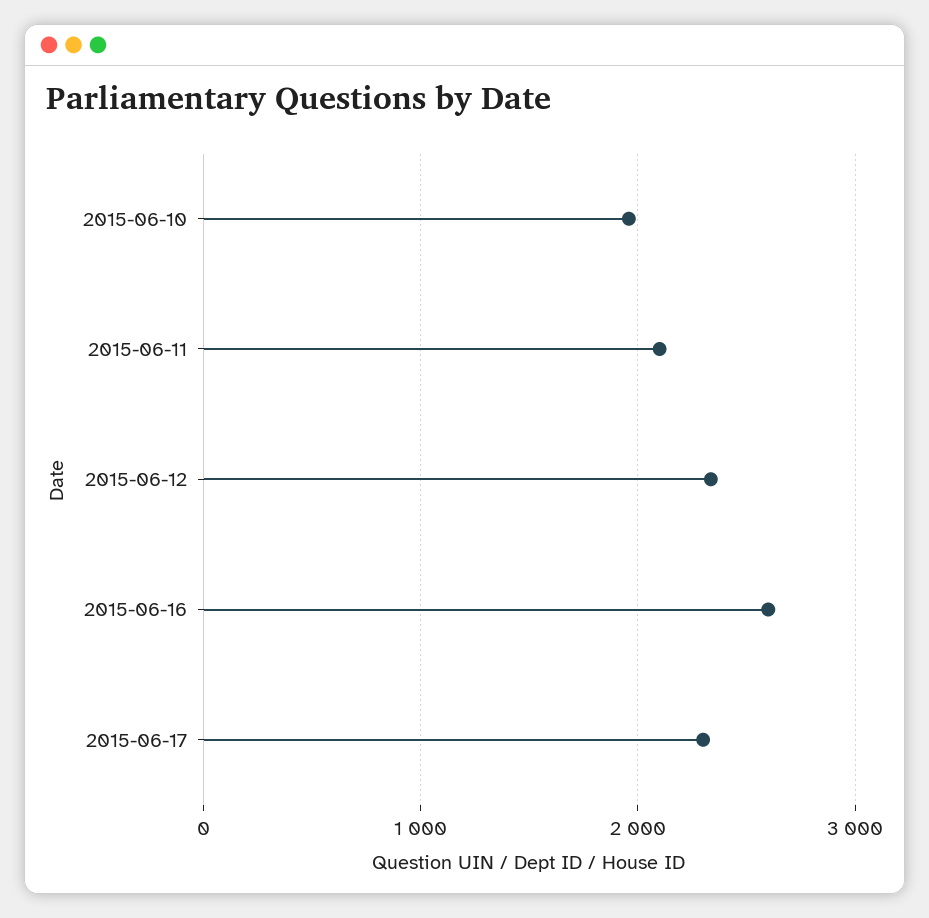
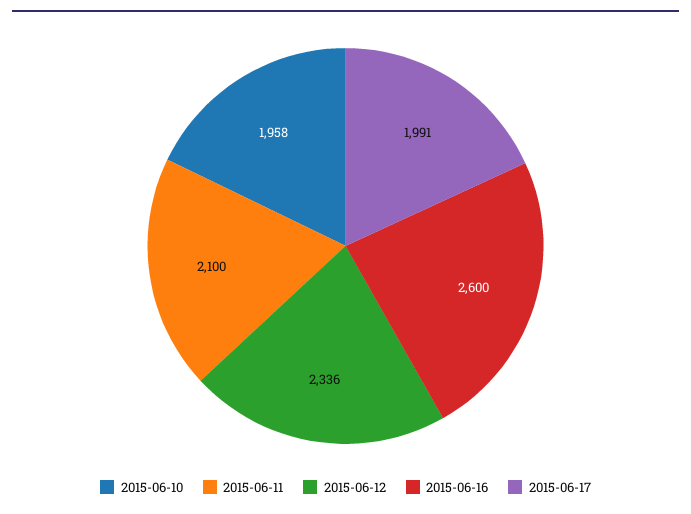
2015-06-17: 2300 -> 1991

